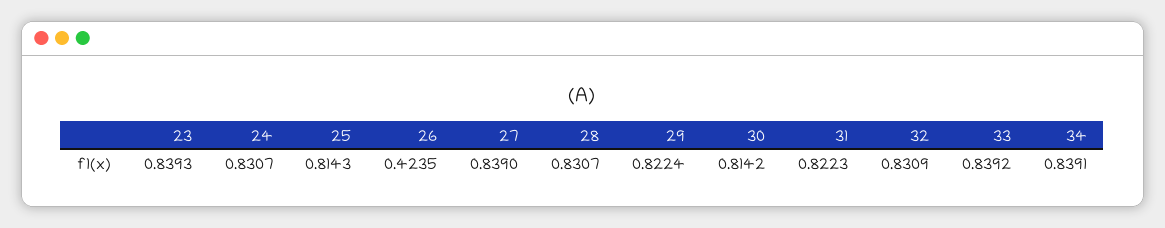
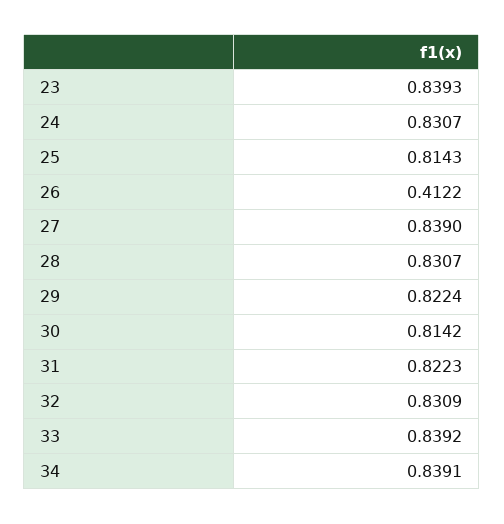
26: 0.4235 -> 0.4122

